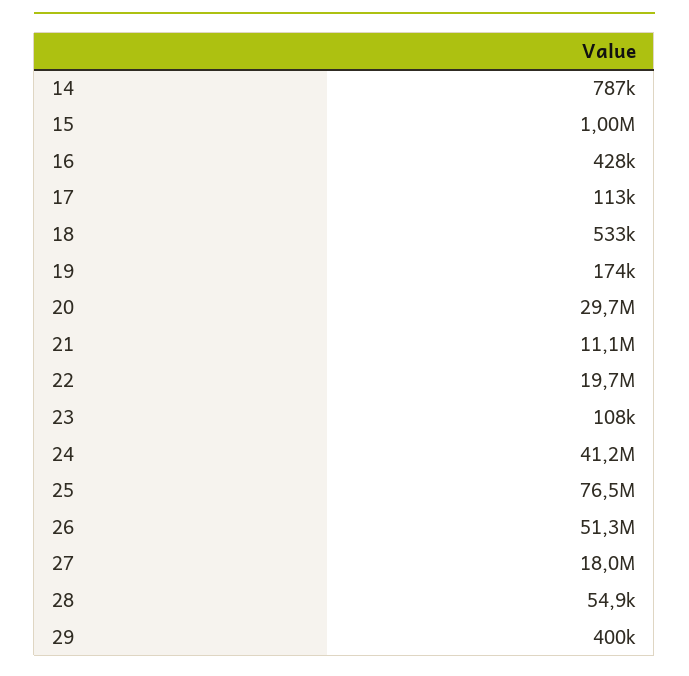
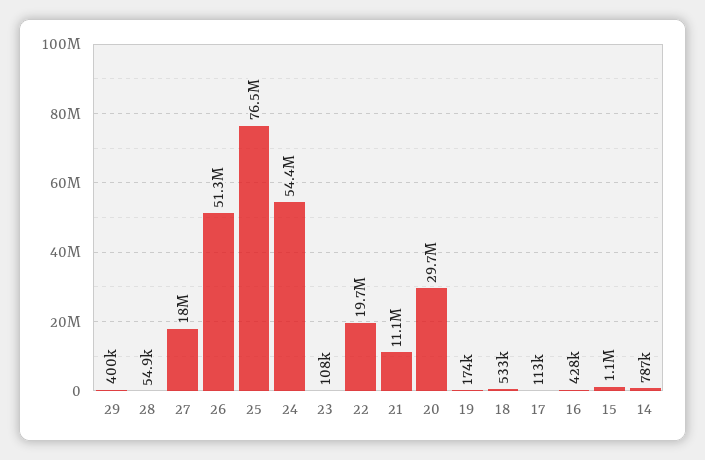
15: 1000000 -> 1100000
24: 41200000 -> 54400000

